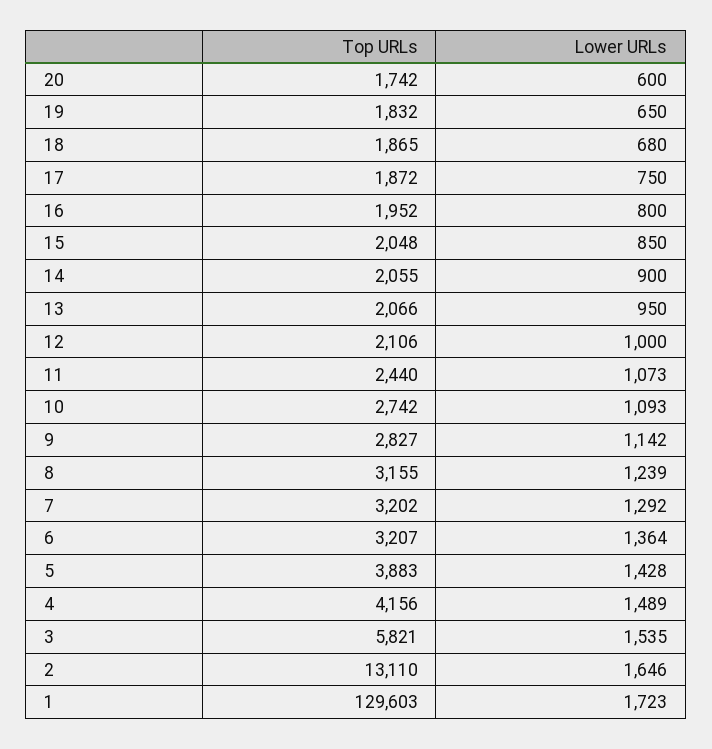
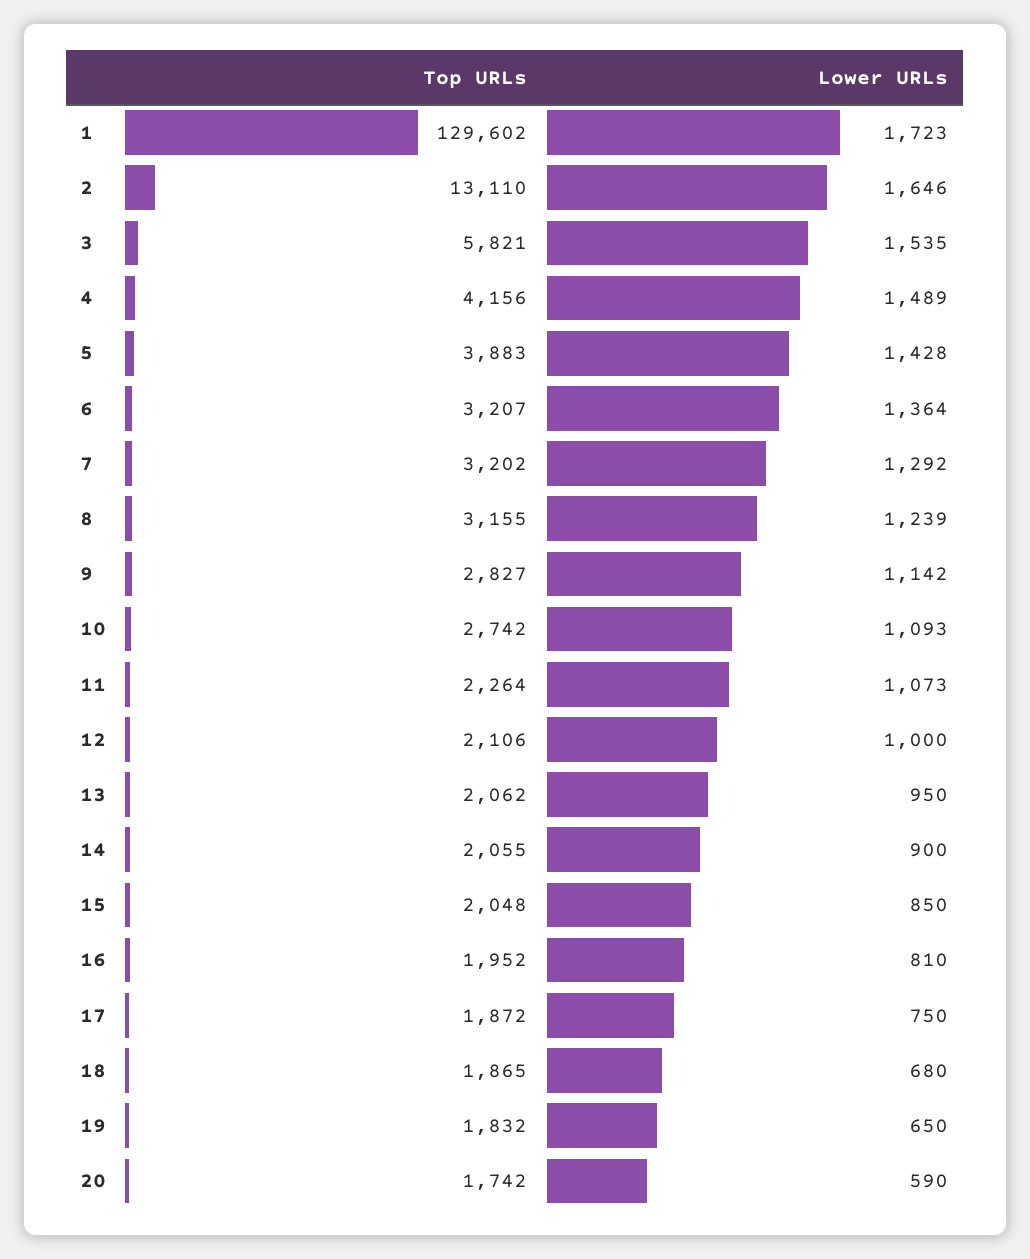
Lower URLs, 20: 600 -> 590
Lower URLs, 16: 800 -> 810
Top URLs, 13: 2066 -> 2062
Top URLs, 11: 2440 -> 2264
Top URLs, 1: 129603 -> 129602

